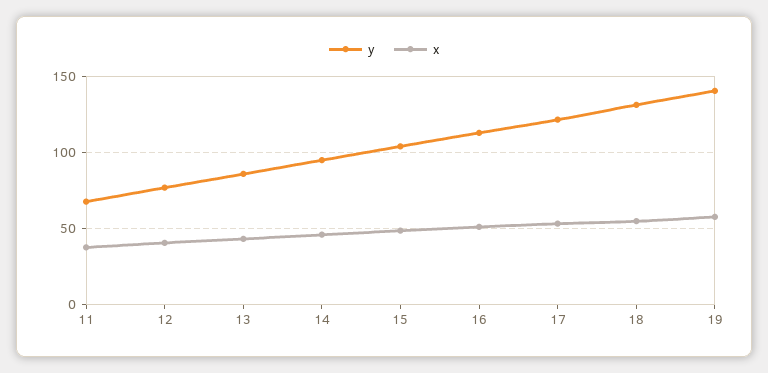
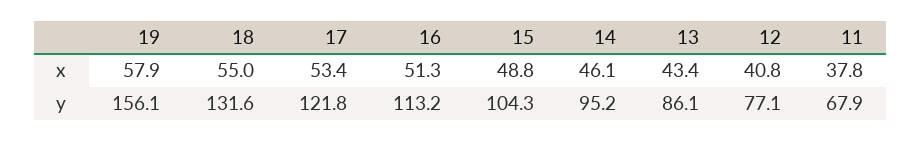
y, 19: 140 -> 156.1

